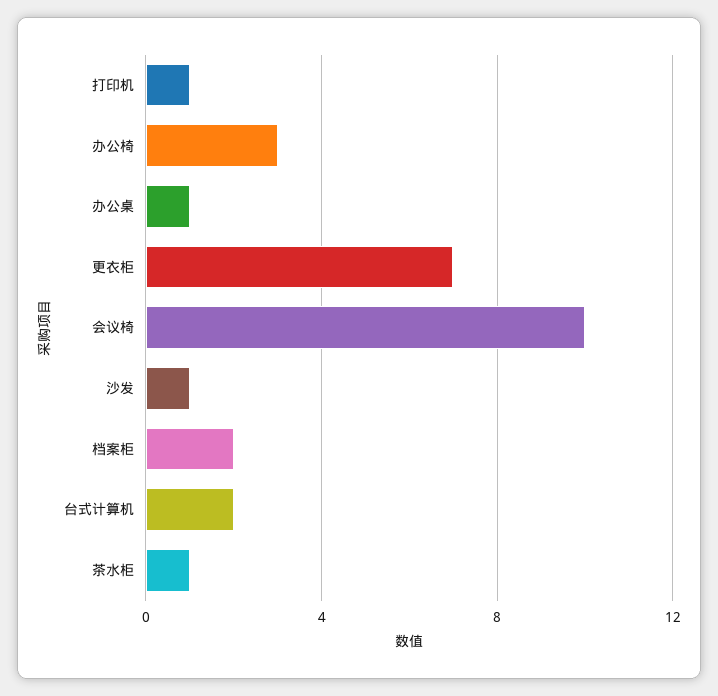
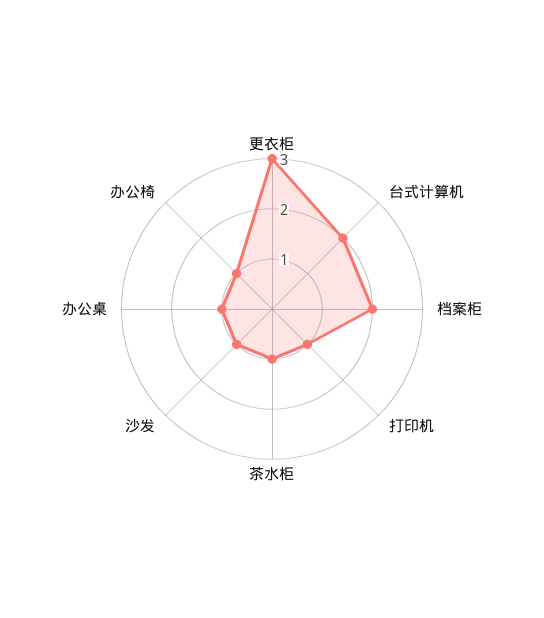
办公椅: 3 -> 1
更衣柜: 7 -> 3
会议椅: 10 -> none

